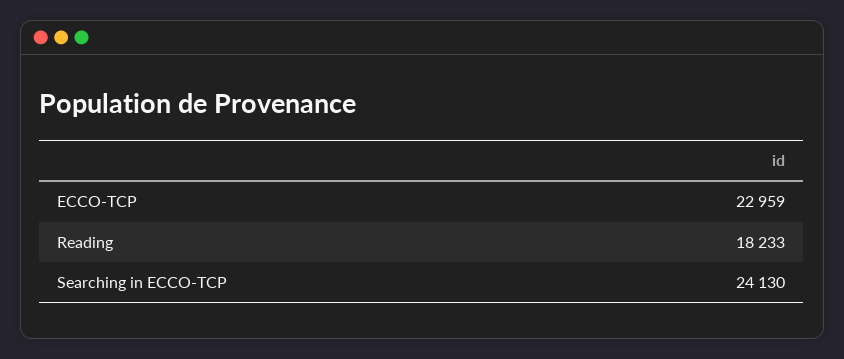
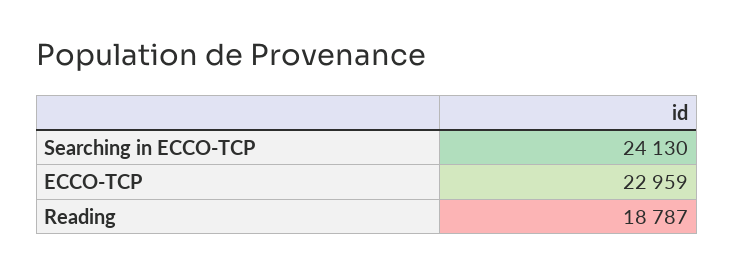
Reading: 18233 -> 18787

